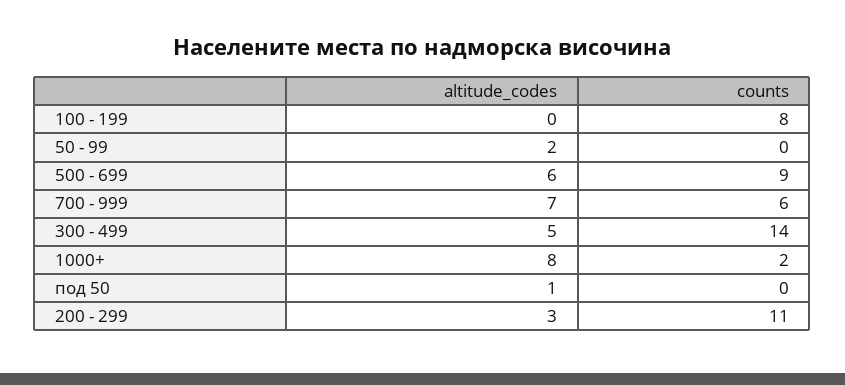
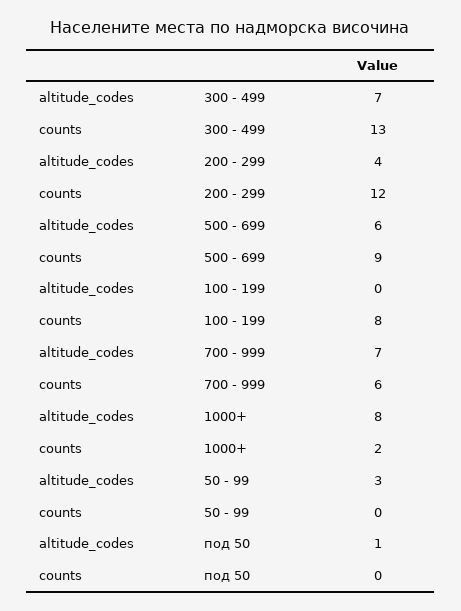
altitude_codes, 50 - 99: 2 -> 3
altitude_codes, 300 - 499: 5 -> 7
counts, 300 - 499: 14 -> 13
altitude_codes, 200 - 299: 3 -> 4
counts, 200 - 299: 11 -> 12

